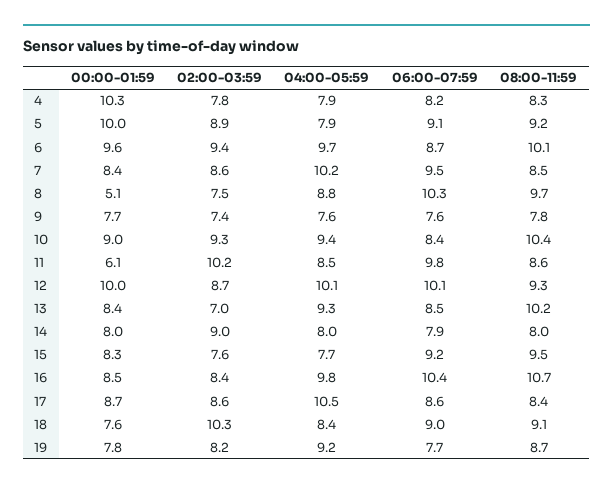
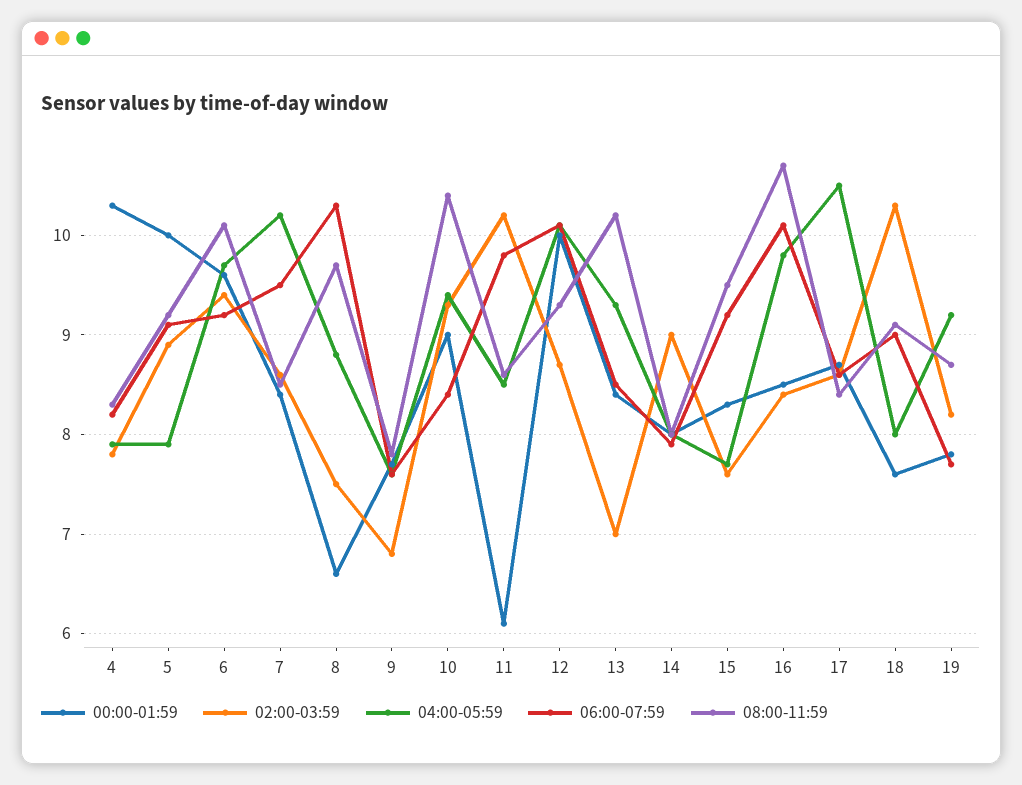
06:00-07:59, 6: 8.7 -> 9.2
00:00-01:59, 8: 5.1 -> 6.6
02:00-03:59, 9: 7.4 -> 6.8
06:00-07:59, 16: 10.4 -> 10.1
04:00-05:59, 18: 8.4 -> 8

